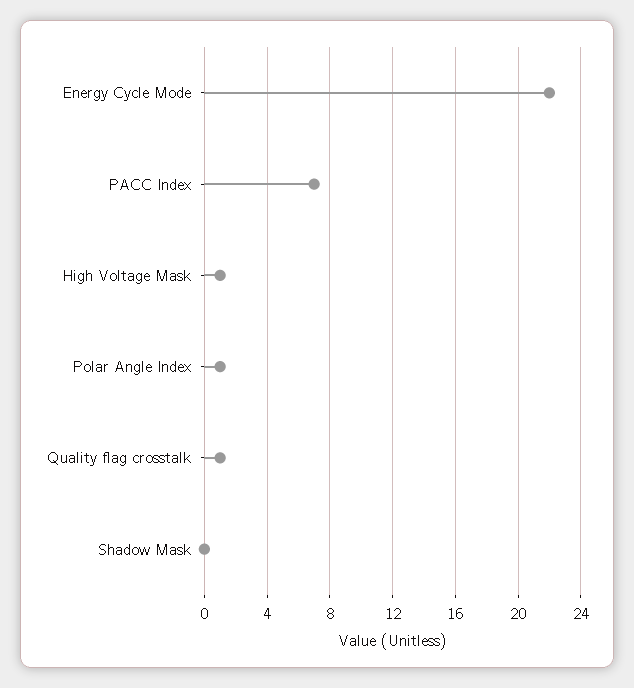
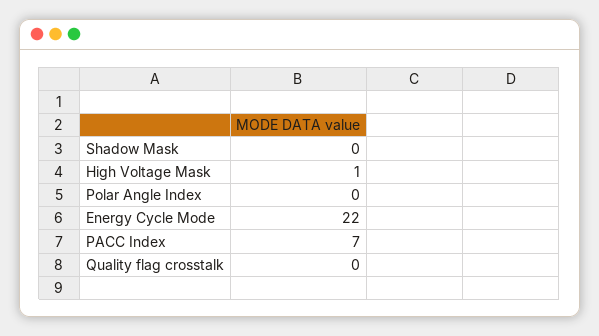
Polar Angle Index: 1 -> 0
Quality flag crosstalk: 1 -> 0

